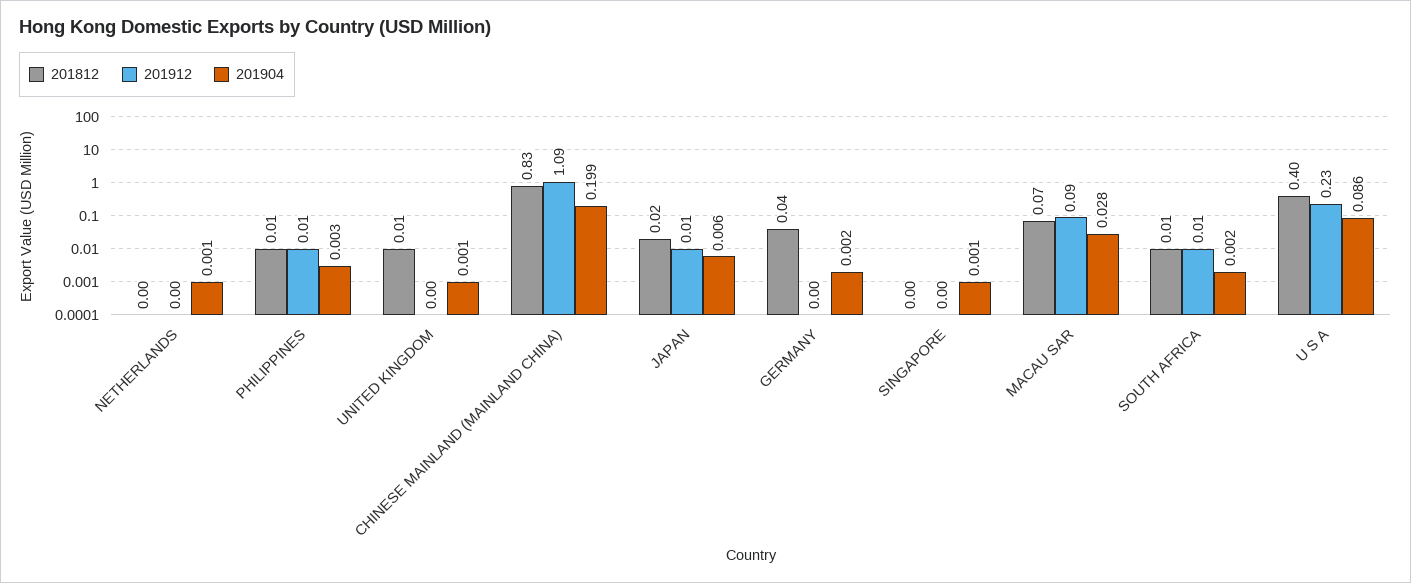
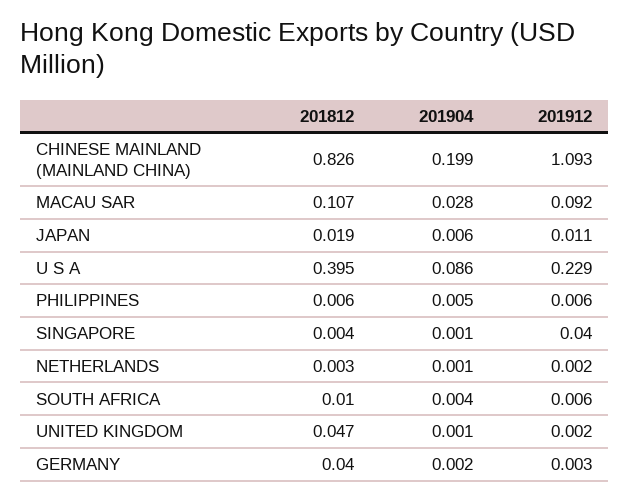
201904, PHILIPPINES: 0.003 -> 0.005
201812, UNITED KINGDOM: 0.01 -> 0.047
201912, SINGAPORE: 0 -> 0.04
201812, MACAU SAR: 0.07 -> 0.107
201904, SOUTH AFRICA: 0.002 -> 0.004

